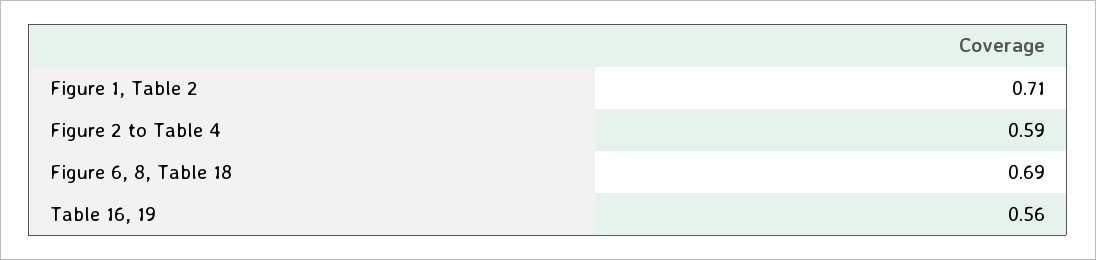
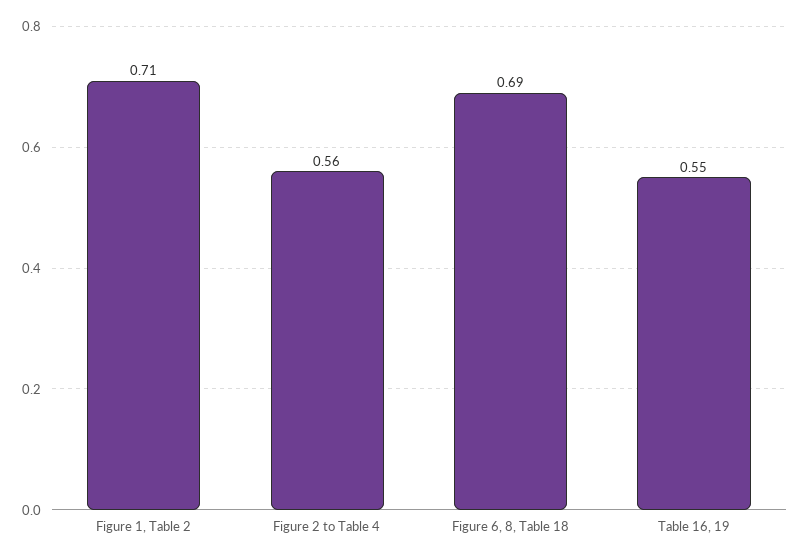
Figure 2 to Table 4: 0.59 -> 0.56
Table 16, 19: 0.56 -> 0.55

